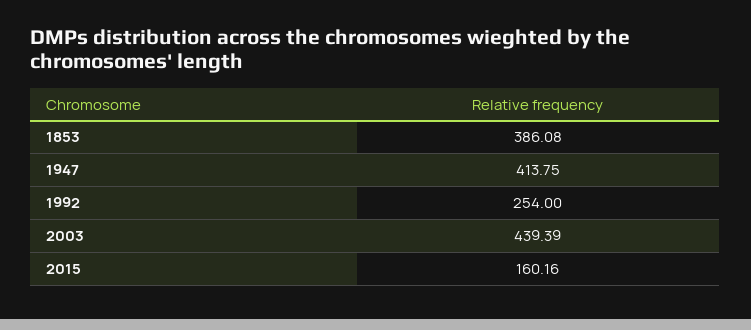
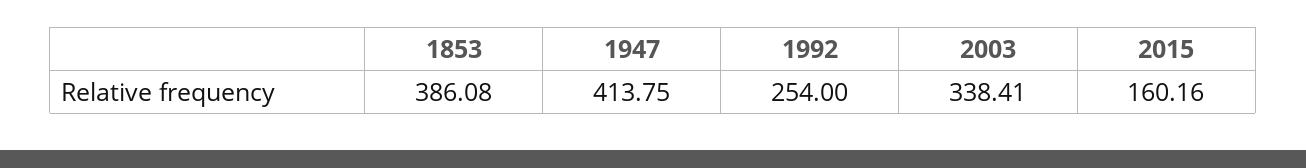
2003: 439.39 -> 338.41

